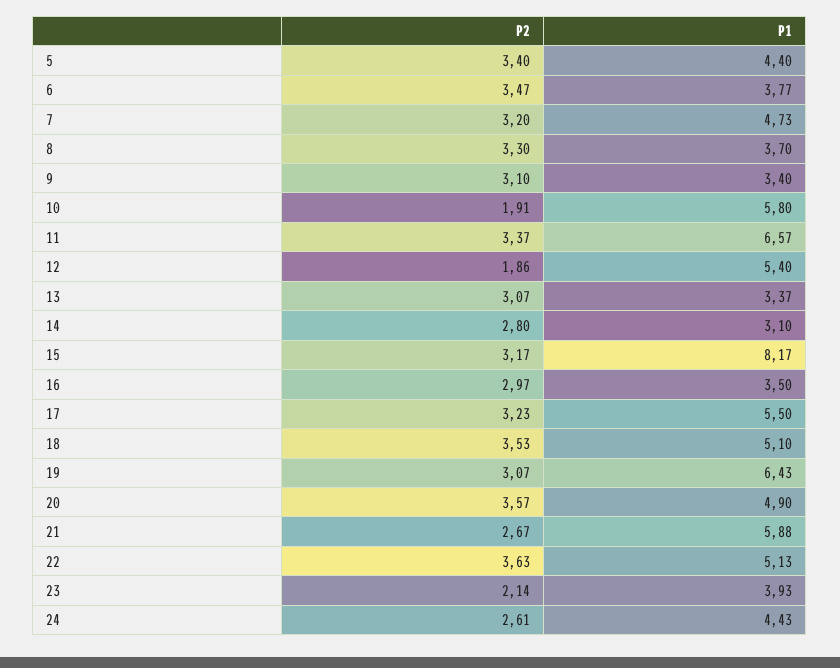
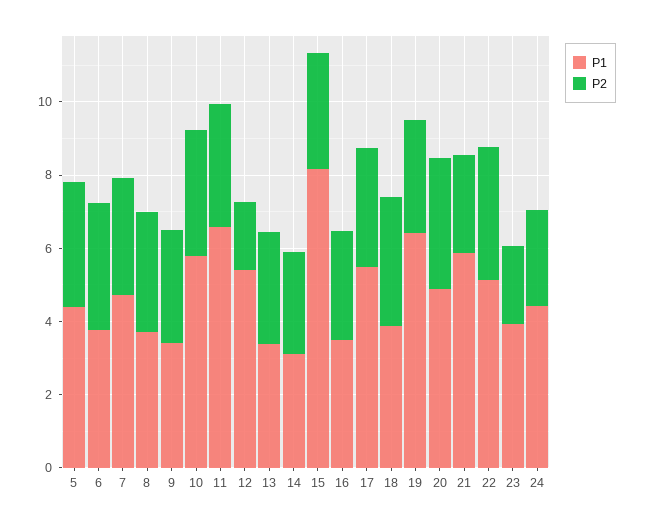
P2, 10: 1.91 -> 3.5
P1, 18: 5.1 -> 4

